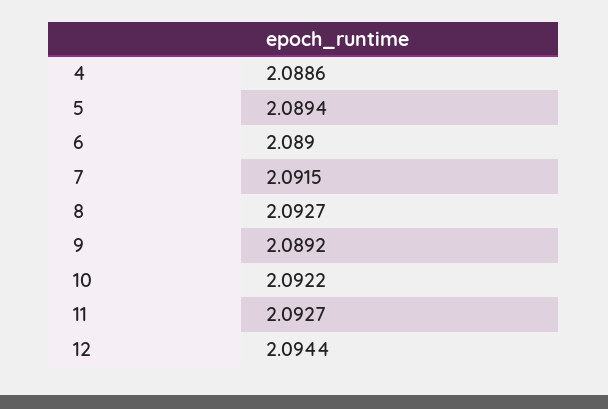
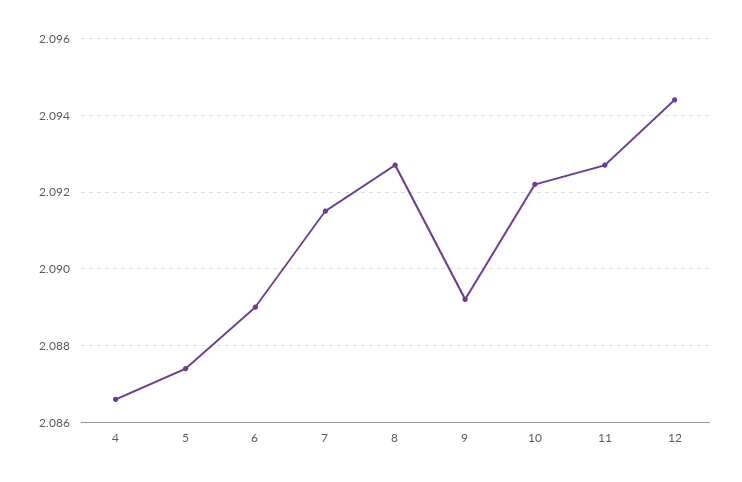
4: 2.0886 -> 2.0865
5: 2.0894 -> 2.0875

